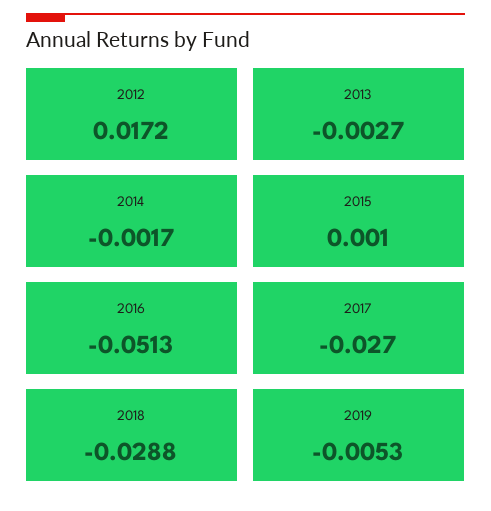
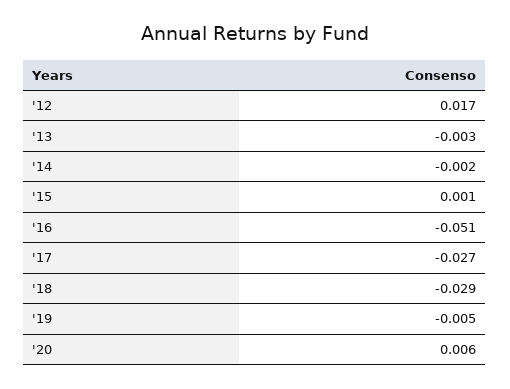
'20: none -> 0.006

